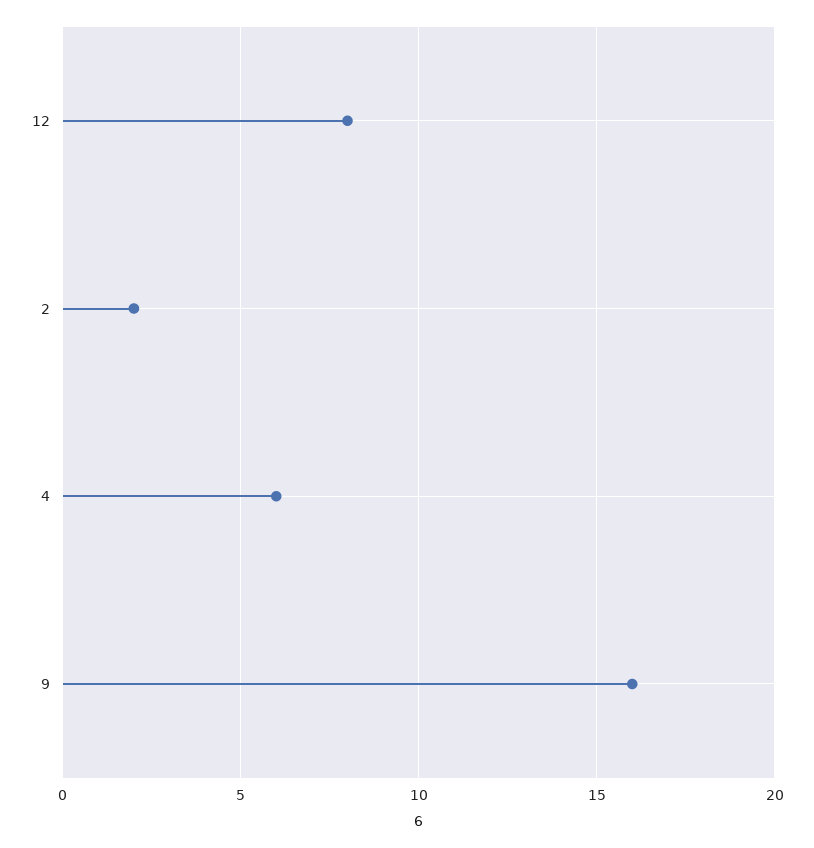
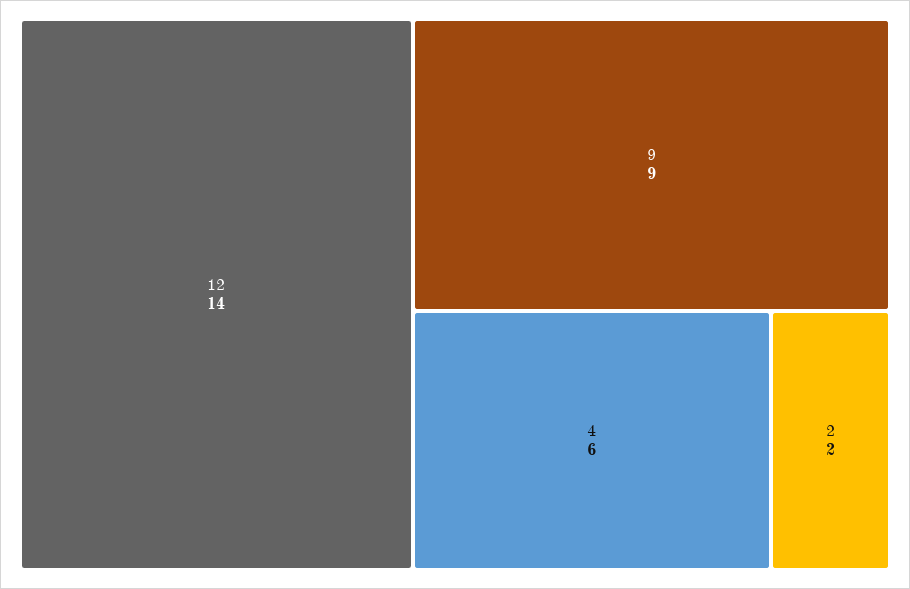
12: 8 -> 14
9: 16 -> 9

